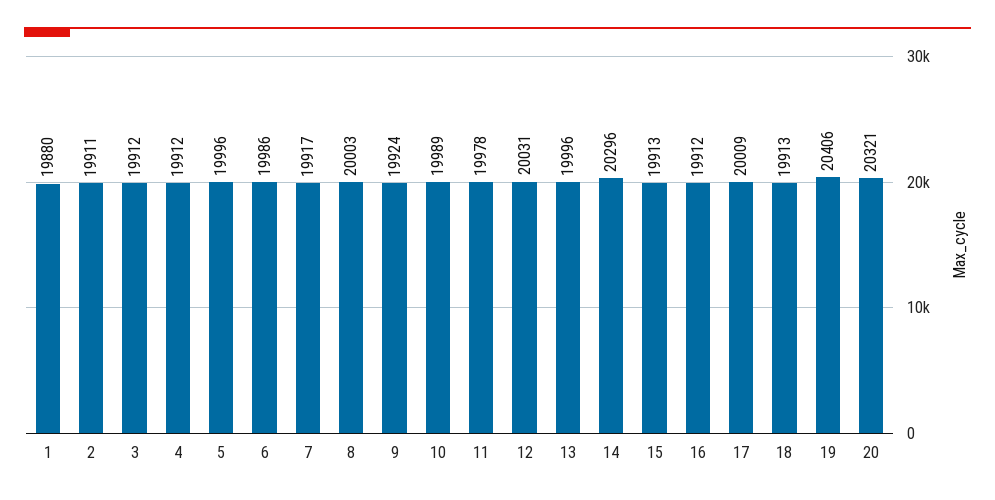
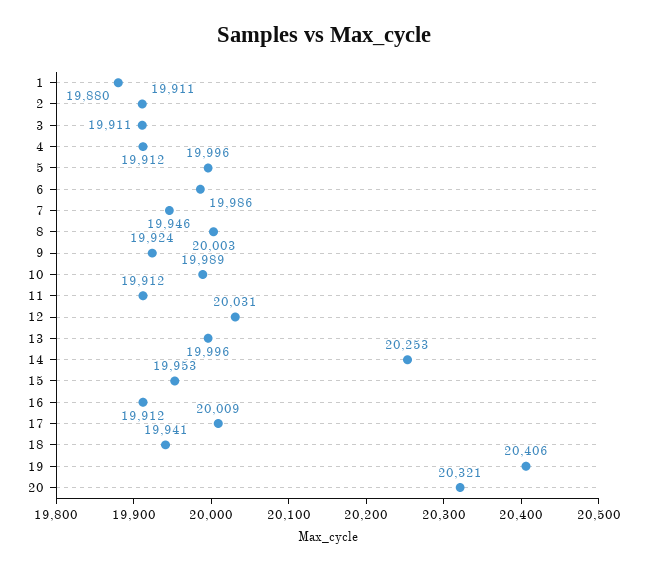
3: 19912 -> 19911
7: 19917 -> 19946
11: 19978 -> 19912
14: 20296 -> 20253
15: 19913 -> 19953
18: 19913 -> 19941

